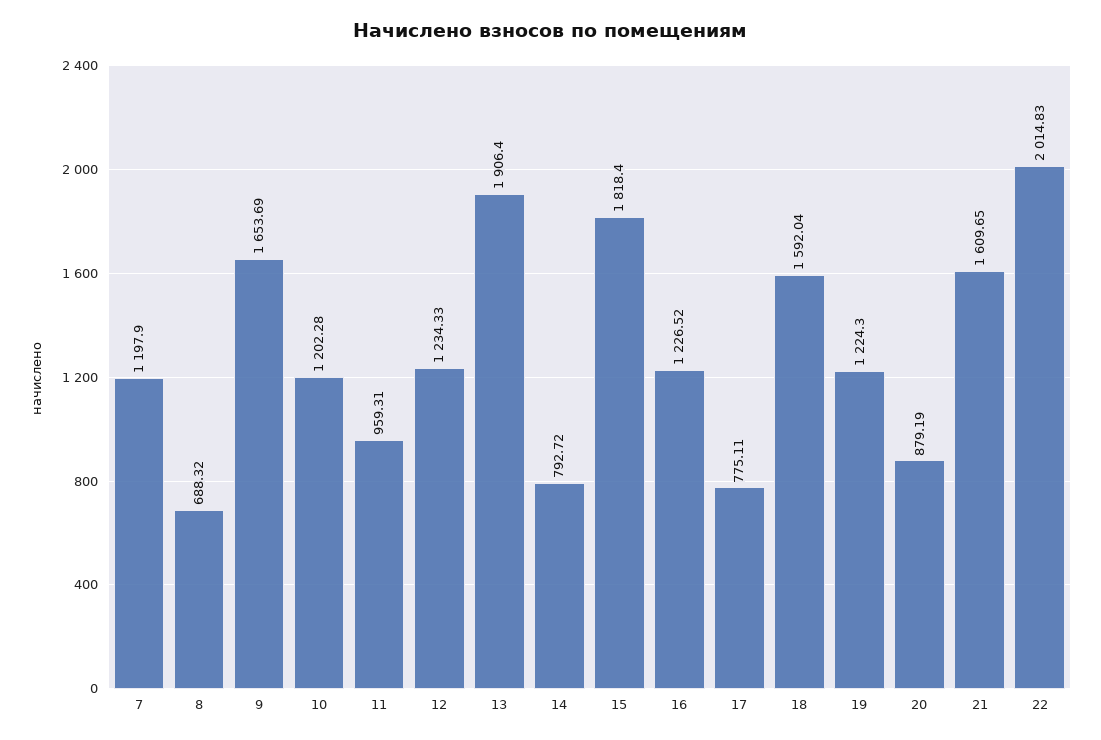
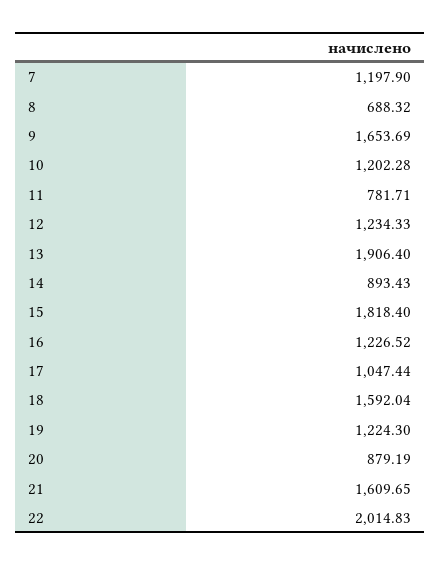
11: 959.31 -> 781.71
14: 792.72 -> 893.43
17: 775.11 -> 1047.44

